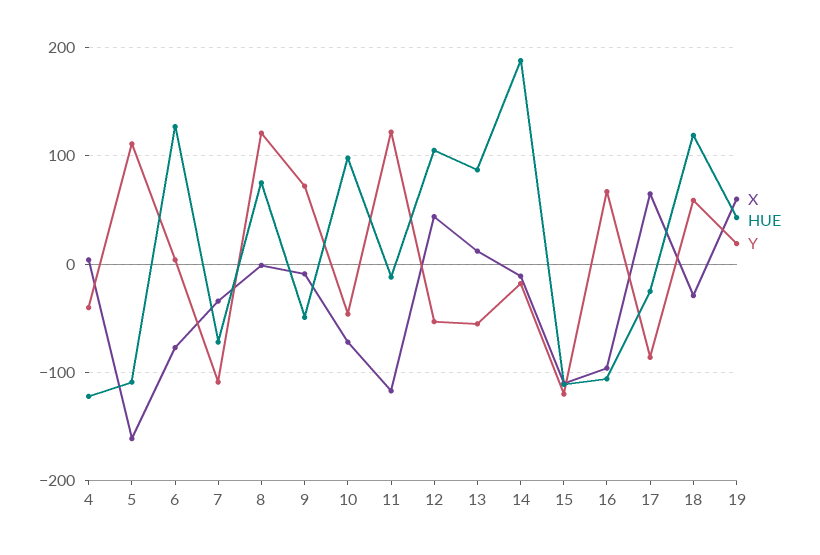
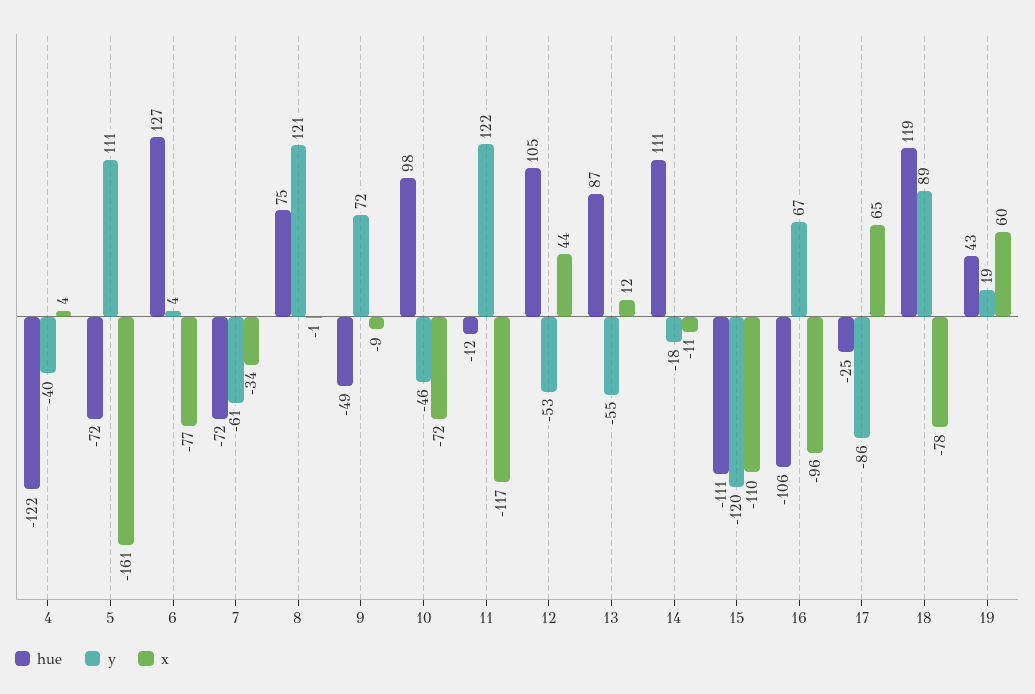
HUE, 5: -110 -> -72
Y, 7: -110 -> -61
HUE, 14: 190 -> 111
X, 18: -30 -> -78
Y, 18: 60 -> 89

